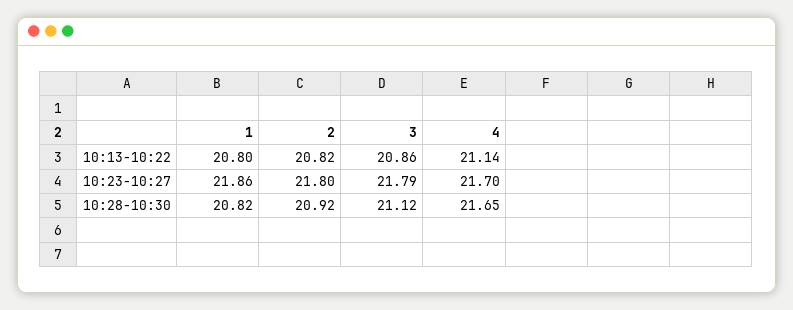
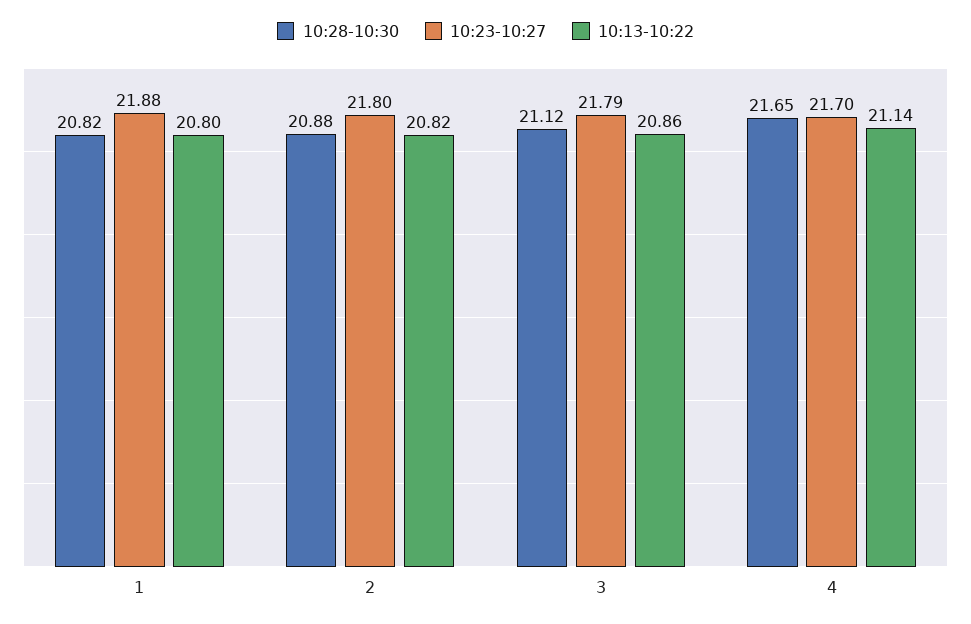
10:23-10:27, 1: 21.86 -> 21.88
10:28-10:30, 2: 20.92 -> 20.88

